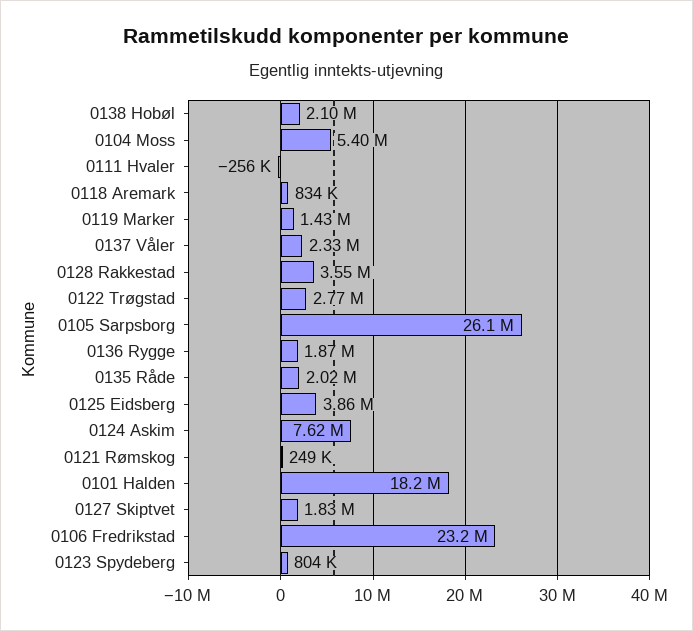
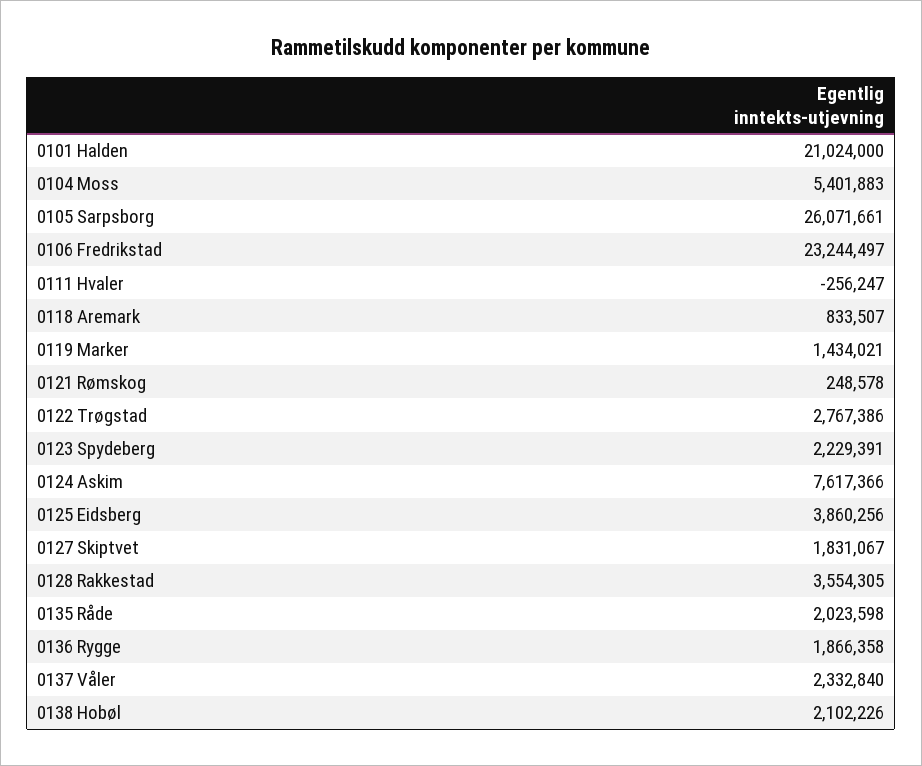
0101 Halden: 18200000 -> 21024000
0123 Spydeberg: 804000 -> 2229391

